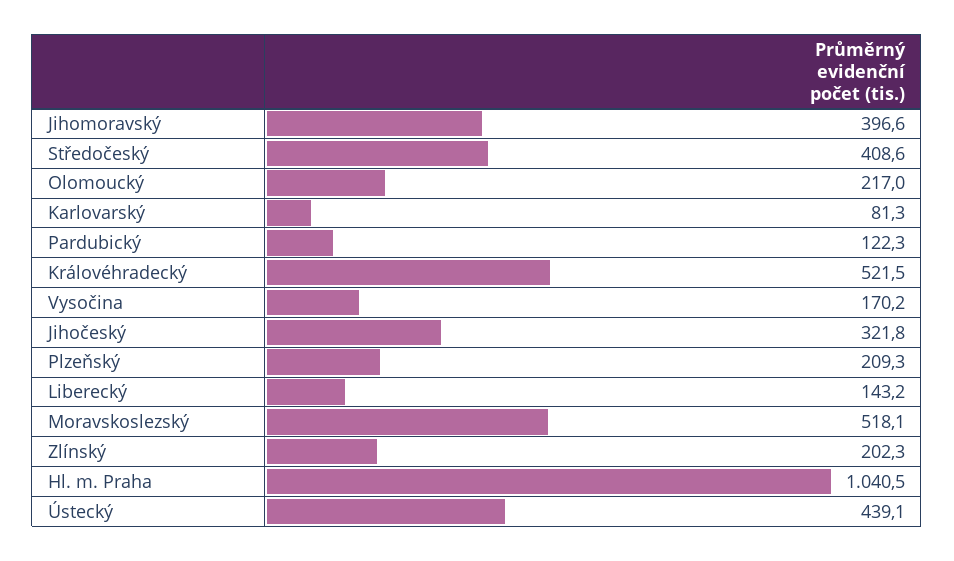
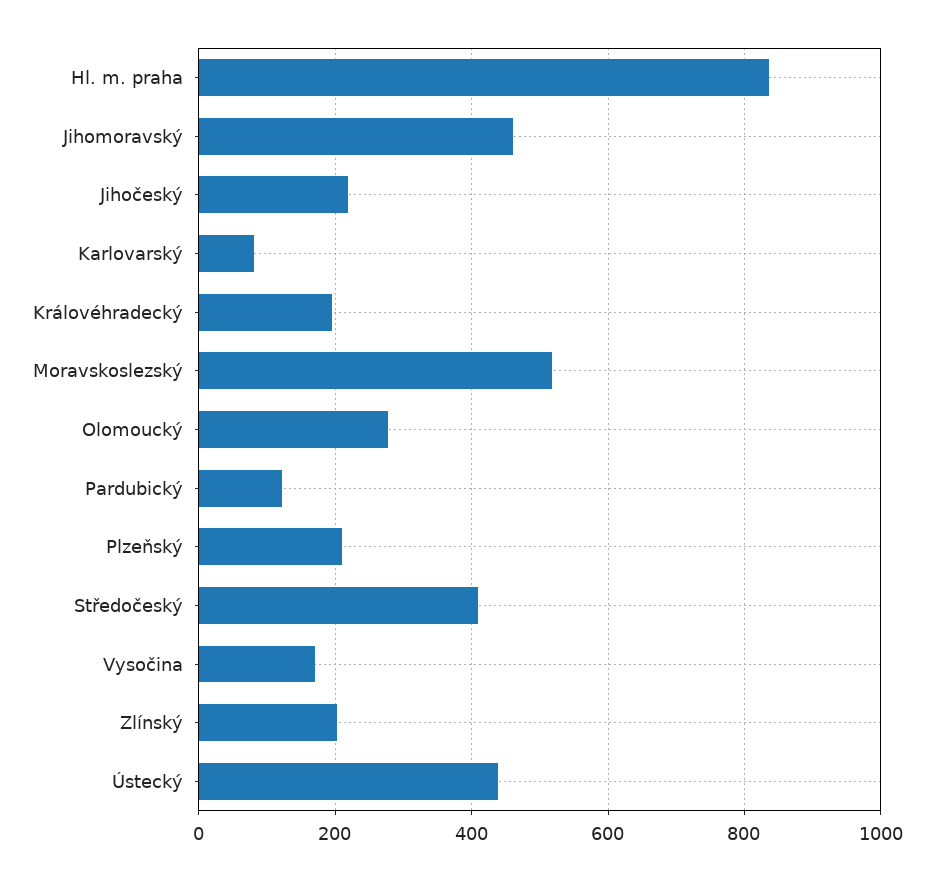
Jihomoravský: 396.6 -> 460
Olomoucký: 217 -> 280
Královéhradecký: 521.5 -> 200
Jihočeský: 321.8 -> 220
Liberecký: 143.2 -> none
Hl. m. Praha: 1040.5 -> 840

